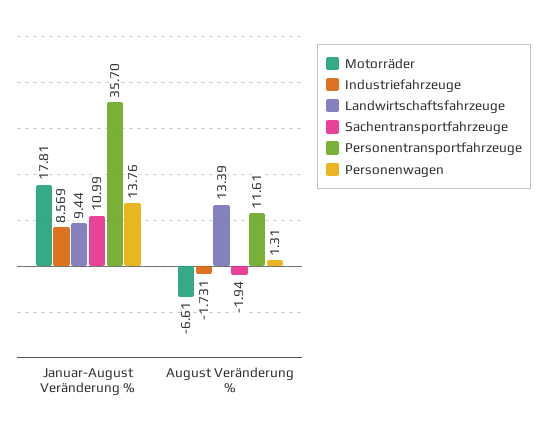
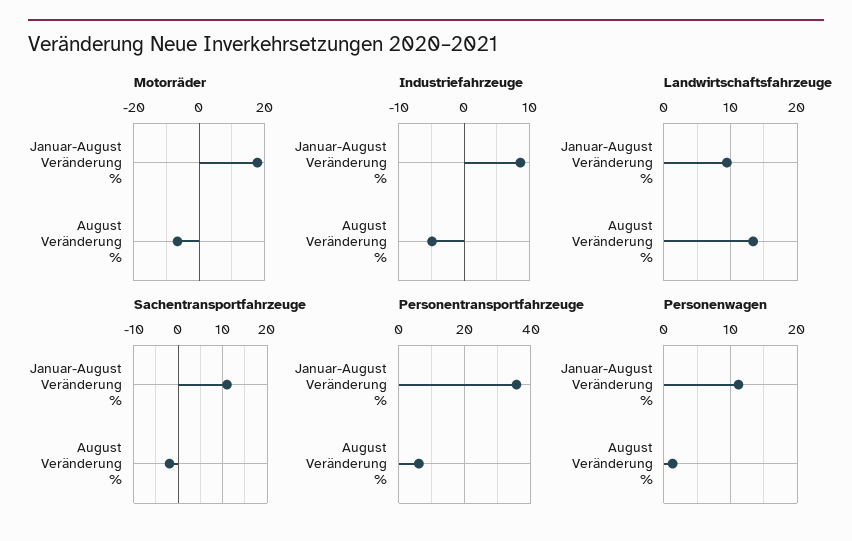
Personenwagen, Januar-August Veränderung %: 13.76 -> 11
Industriefahrzeuge, August Veränderung %: -1.731 -> -5
Personentransportfahrzeuge, August Veränderung %: 11.61 -> 6

